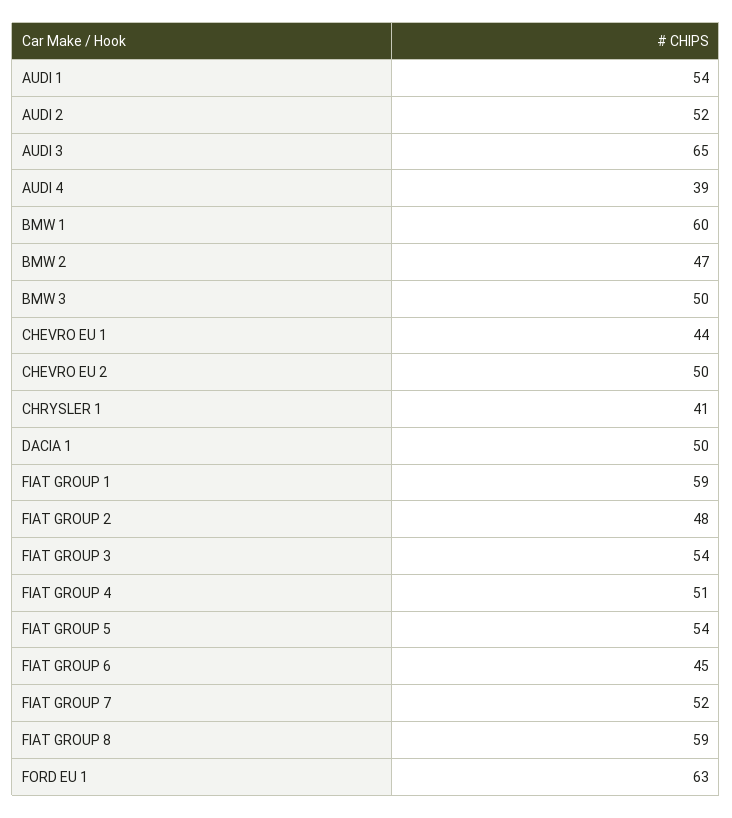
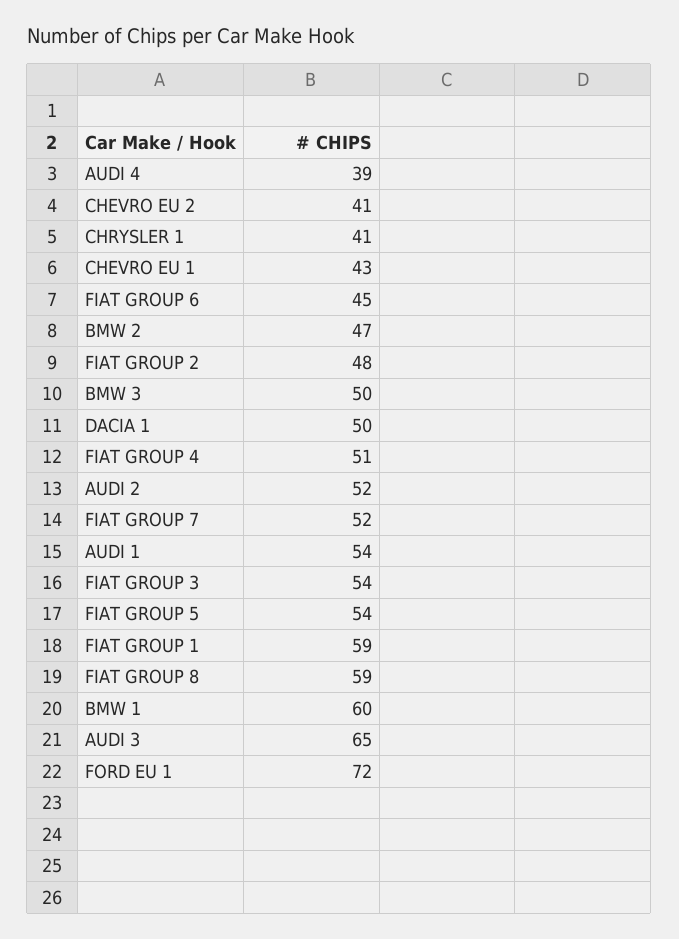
CHEVRO EU 1: 44 -> 43
CHEVRO EU 2: 50 -> 41
FORD EU 1: 63 -> 72

